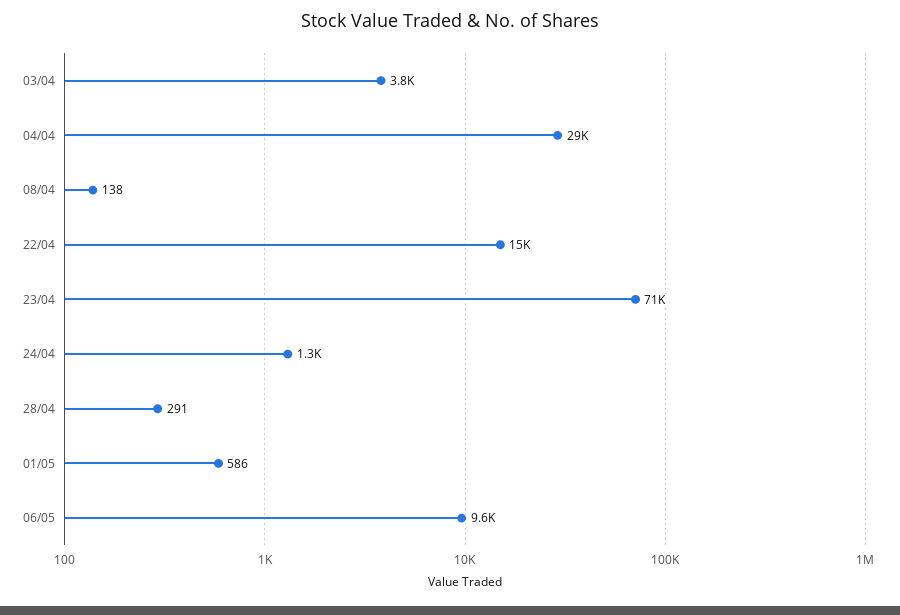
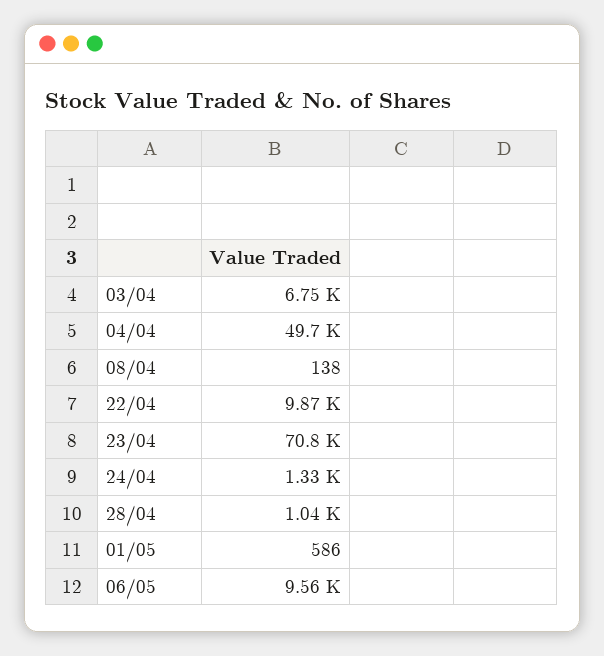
03/04: 3800 -> 6750
04/04: 29000 -> 49700
22/04: 15000 -> 9870
28/04: 291 -> 1040

